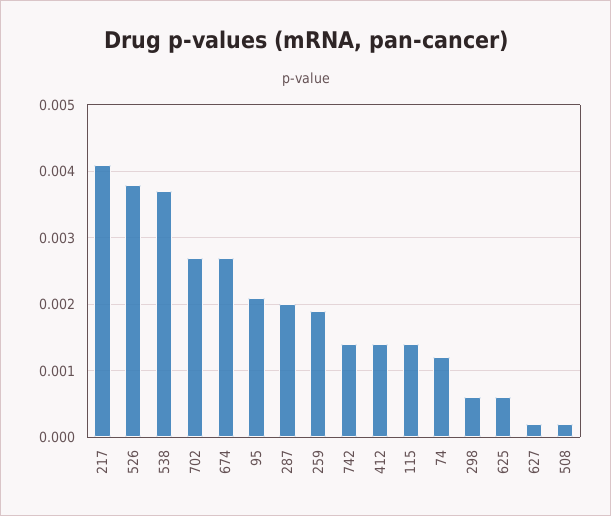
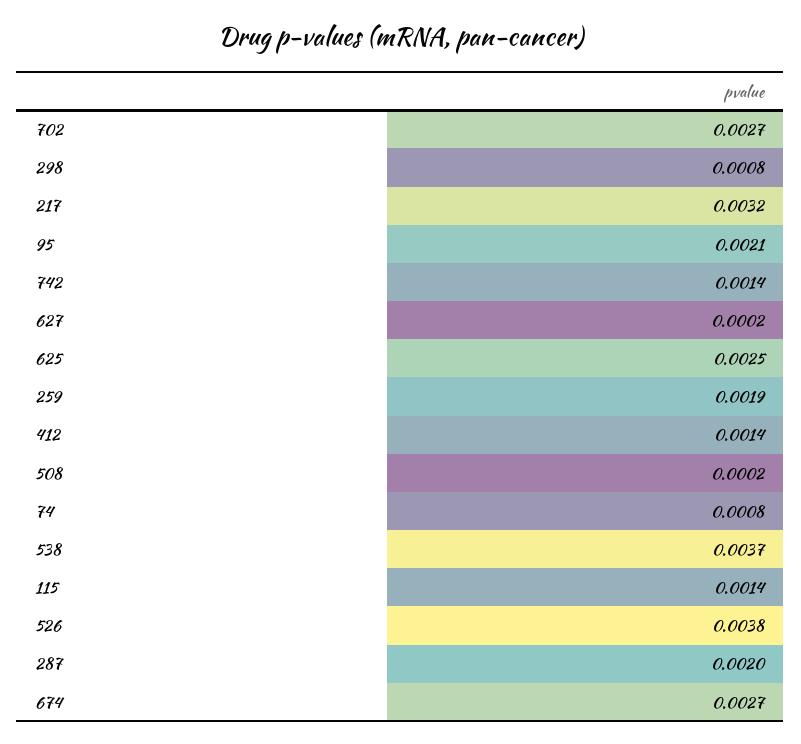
217: 0.0041 -> 0.0032
74: 0.0012 -> 0.0008
298: 0.0006 -> 0.0008
625: 0.0006 -> 0.0025

